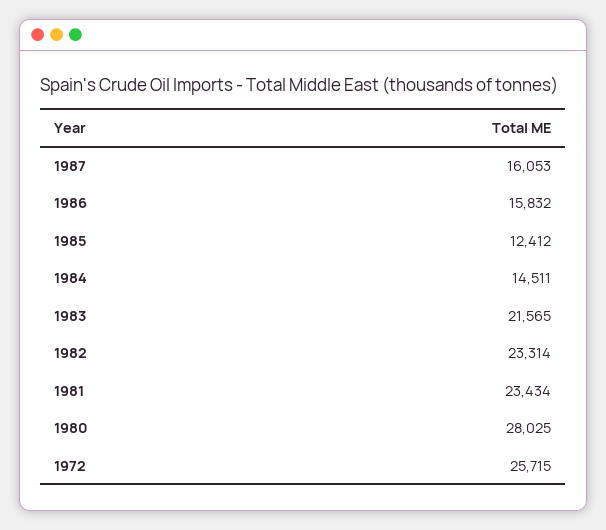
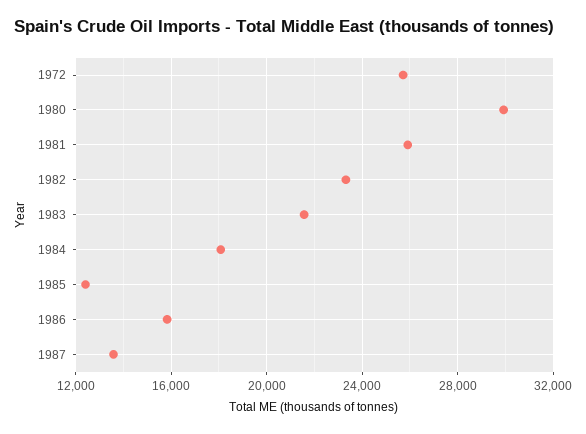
1987: 16053 -> 13500
1984: 14511 -> 18000
1981: 23434 -> 26000
1980: 28025 -> 30000

